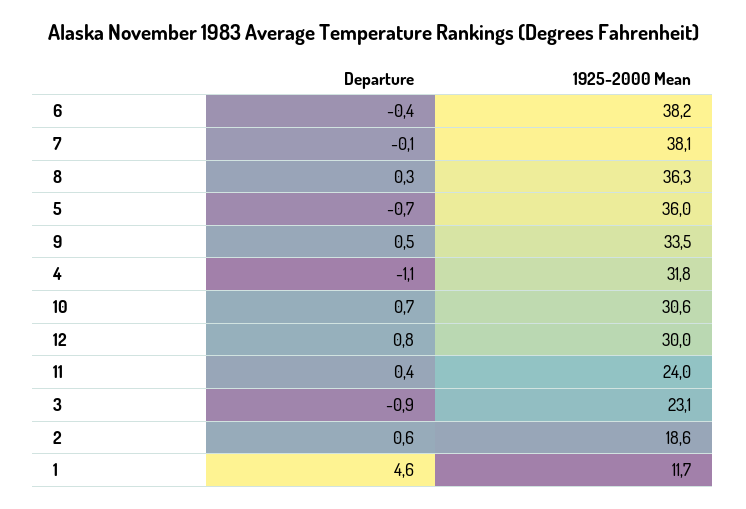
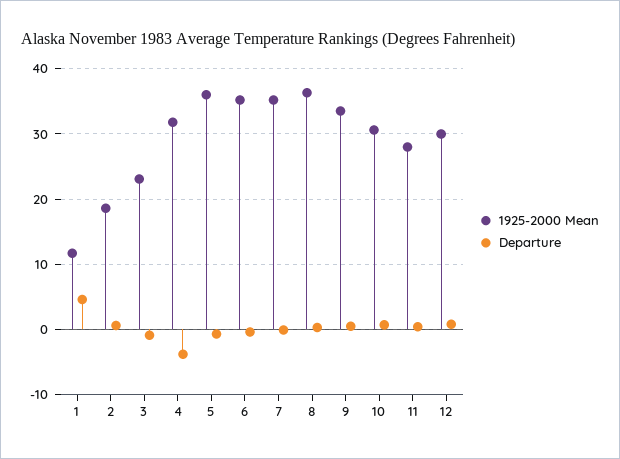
1925-2000 Mean, 6: 38.2 -> 35
1925-2000 Mean, 7: 38.1 -> 35
Departure, 4: -1.1 -> -4
1925-2000 Mean, 11: 24 -> 28

